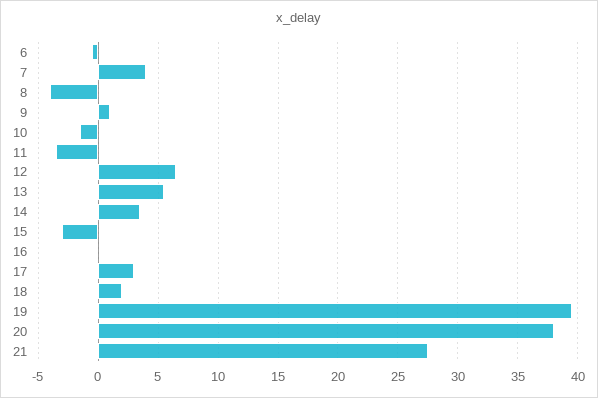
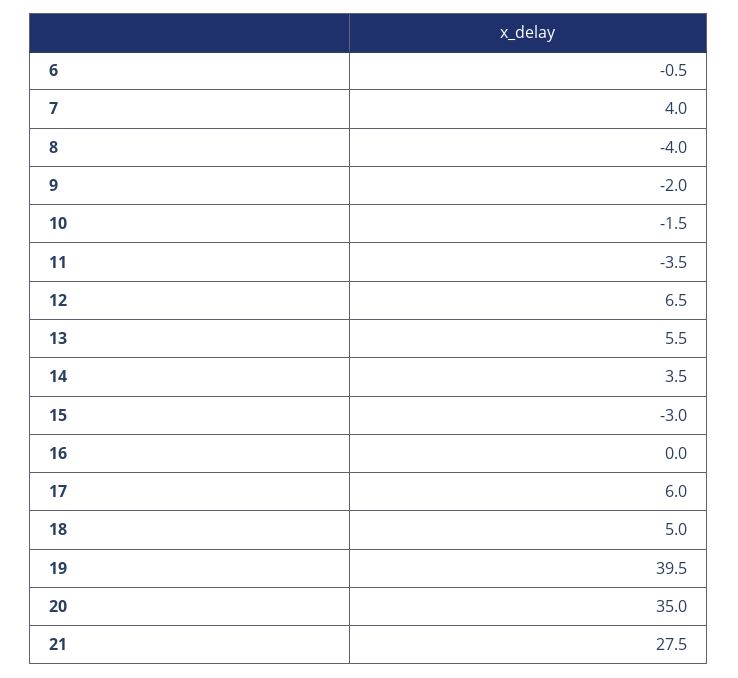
9: 1 -> -2
17: 3 -> 6
18: 2 -> 5
20: 38 -> 35

